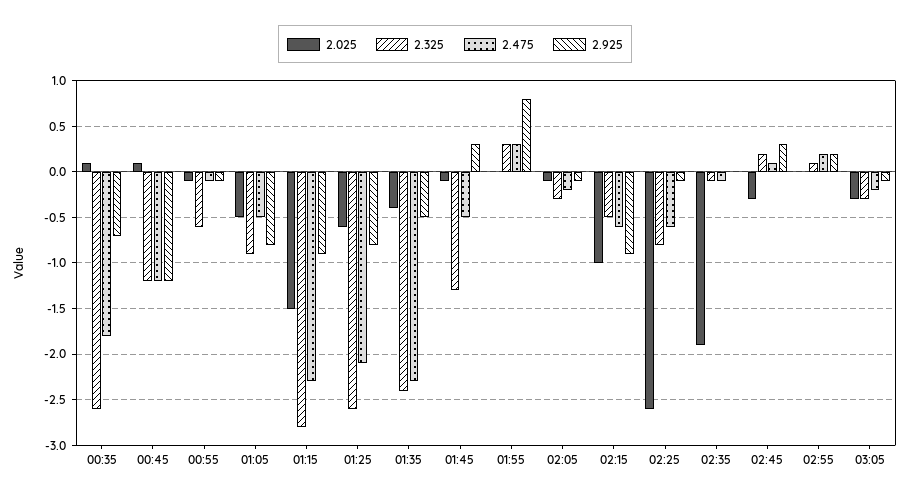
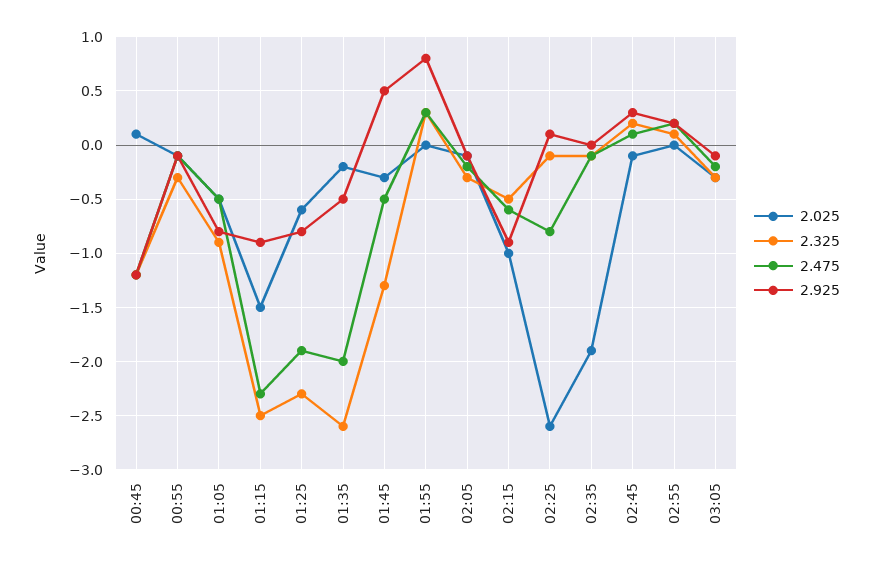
2.025, 00:35: 0.1 -> none
2.325, 00:35: -2.6 -> none
2.475, 00:35: -1.8 -> none
2.925, 00:35: -0.7 -> none
2.325, 00:55: -0.6 -> -0.3
2.325, 01:15: -2.8 -> -2.5
2.325, 01:25: -2.6 -> -2.3
2.475, 01:25: -2.1 -> -1.9
2.025, 01:35: -0.4 -> -0.2
2.325, 01:35: -2.4 -> -2.6
2.475, 01:35: -2.3 -> -2
2.025, 01:45: -0.1 -> -0.3
2.925, 01:45: 0.3 -> 0.5
2.325, 02:25: -0.8 -> -0.1
2.475, 02:25: -0.6 -> -0.8
2.925, 02:25: -0.1 -> 0.1
2.025, 02:45: -0.3 -> -0.1

